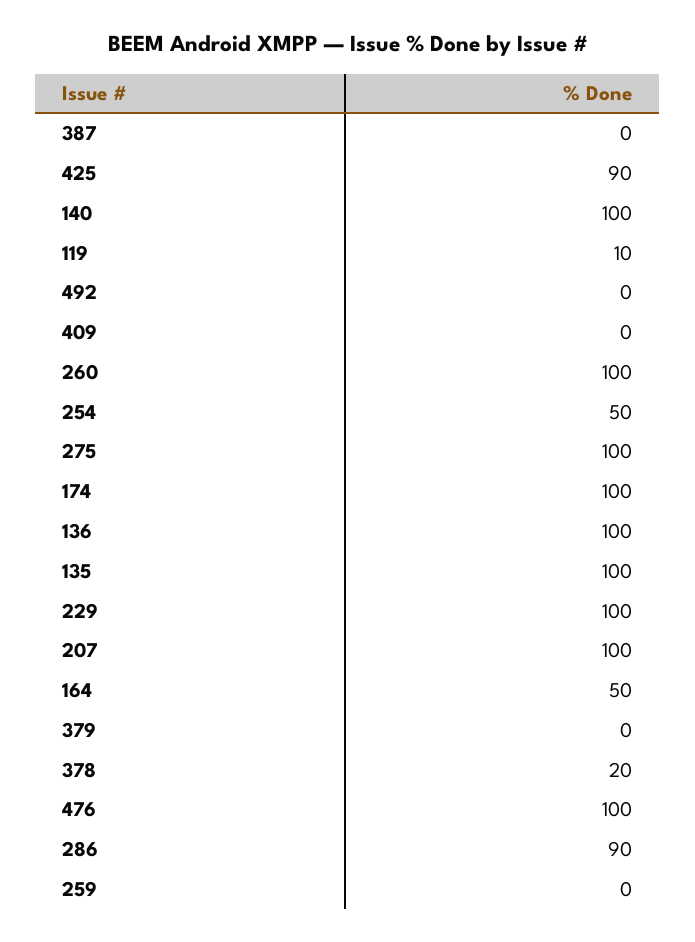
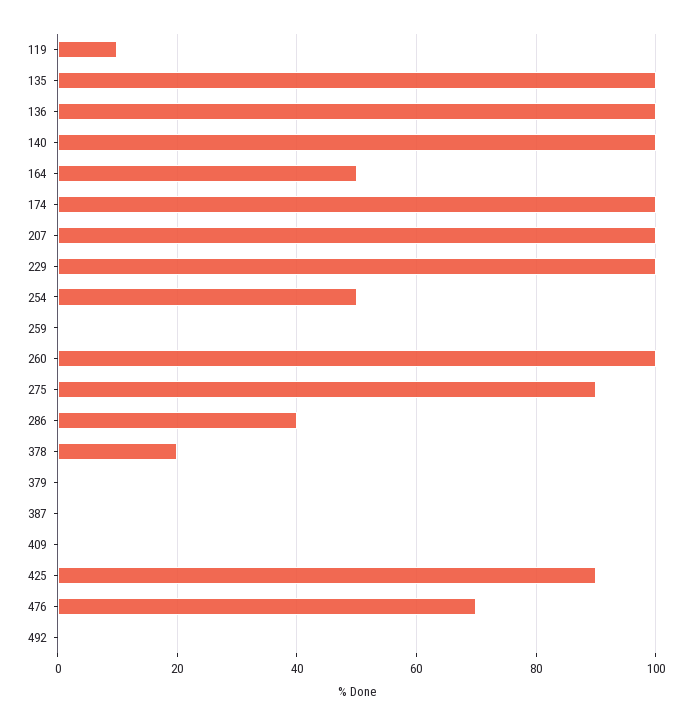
275: 100 -> 90
476: 100 -> 70
286: 90 -> 40

